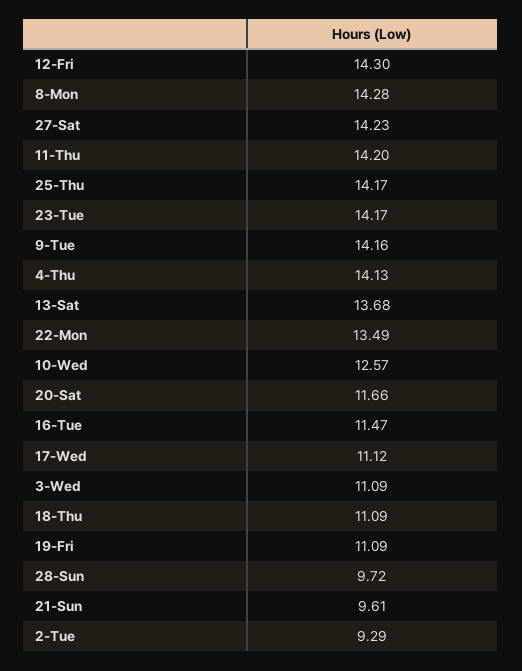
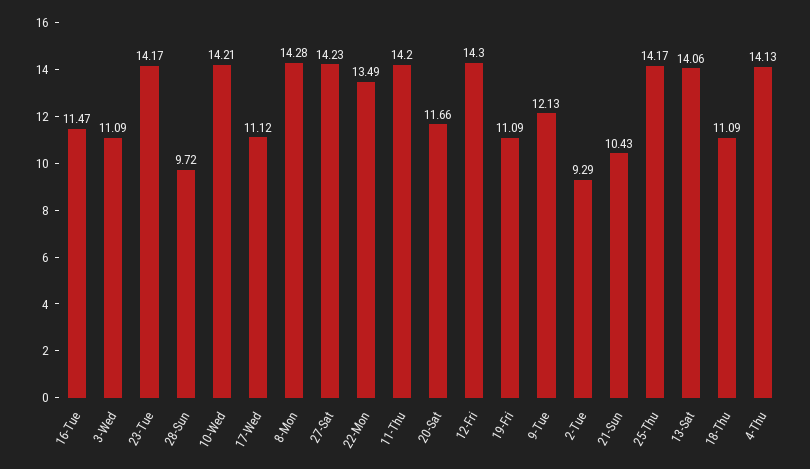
9-Tue: 14.16 -> 12.13
13-Sat: 13.68 -> 14.06
10-Wed: 12.57 -> 14.21
21-Sun: 9.61 -> 10.43

